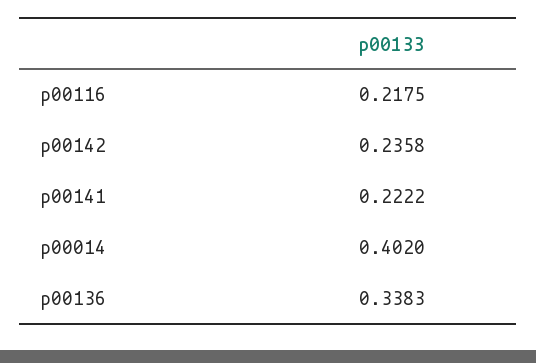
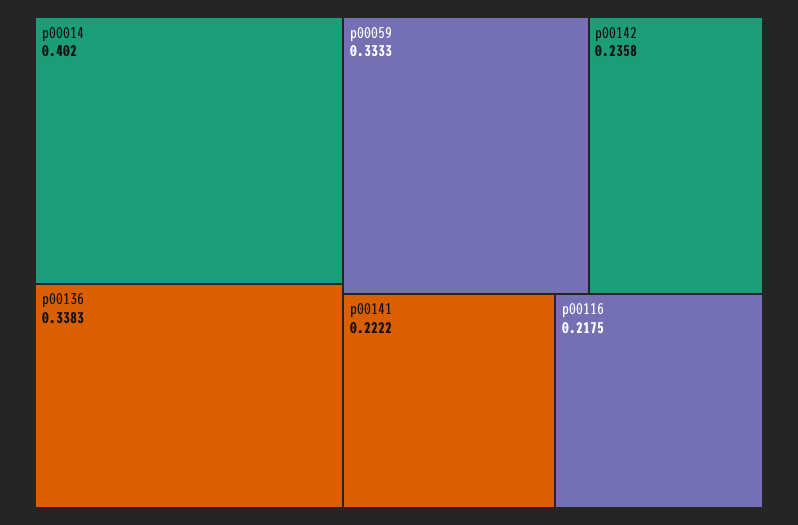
p00059: none -> 0.3333

